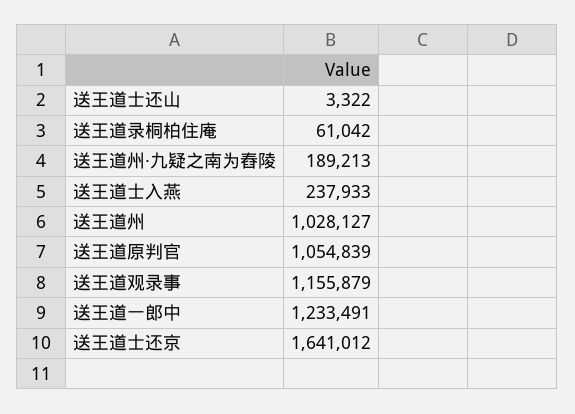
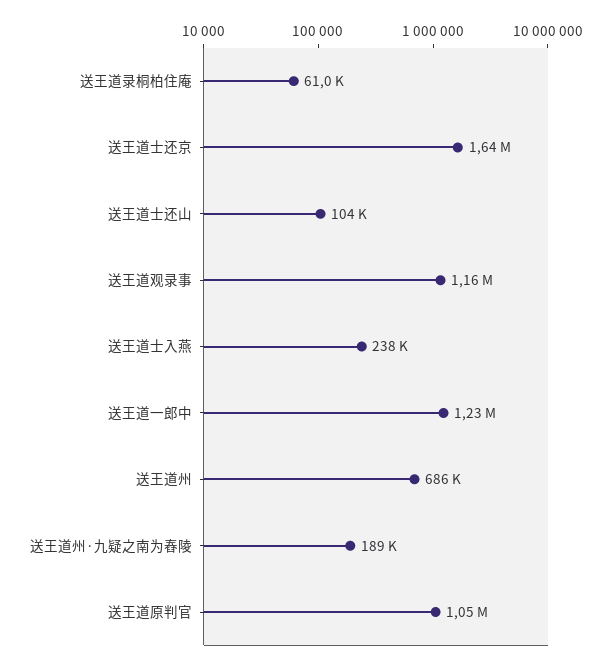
送王道士还山: 3322 -> 104000
送王道州: 1028127 -> 686000

